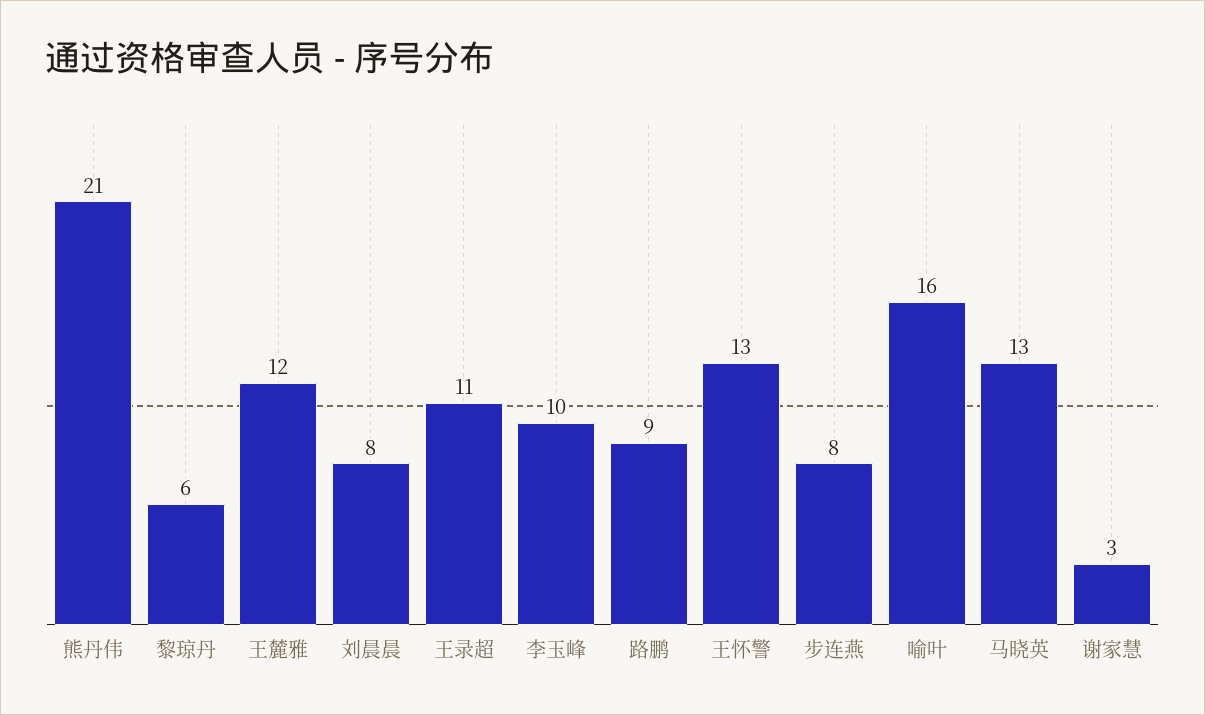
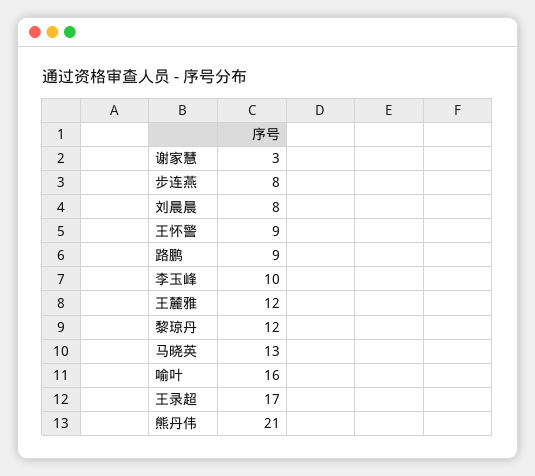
黎琼丹: 6 -> 12
王录超: 11 -> 17
王怀警: 13 -> 9

